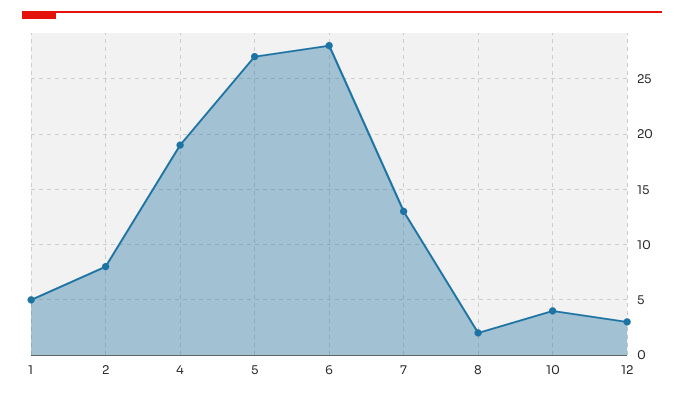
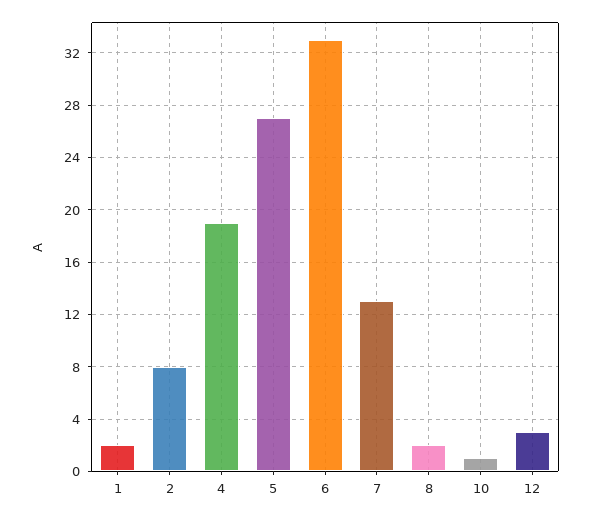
1: 5 -> 2
6: 28 -> 33
10: 4 -> 1

